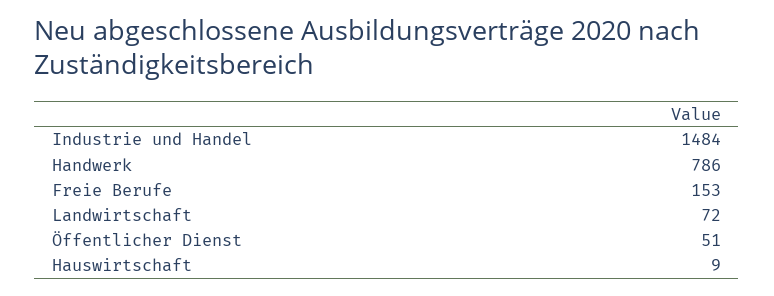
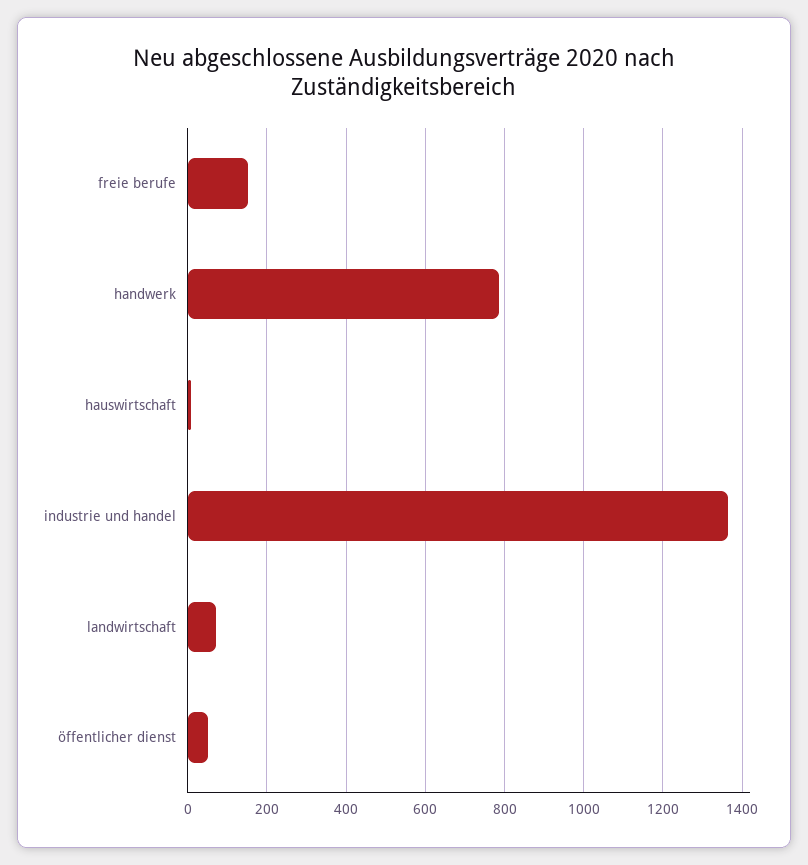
Industrie und Handel: 1484 -> 1360

